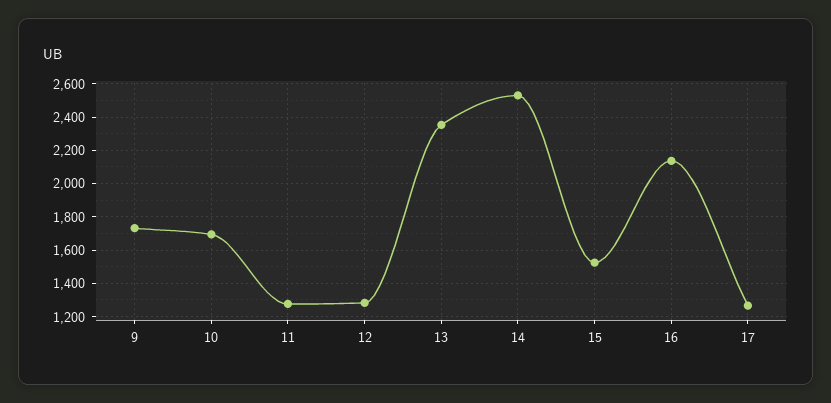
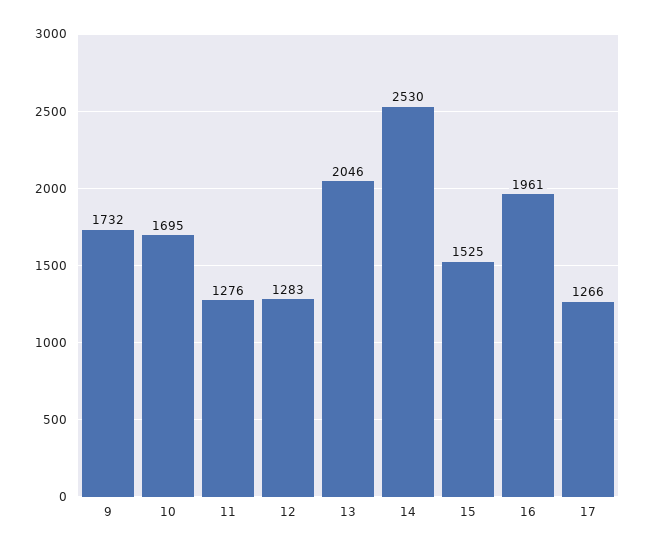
13: 2350 -> 2046
16: 2150 -> 1961

